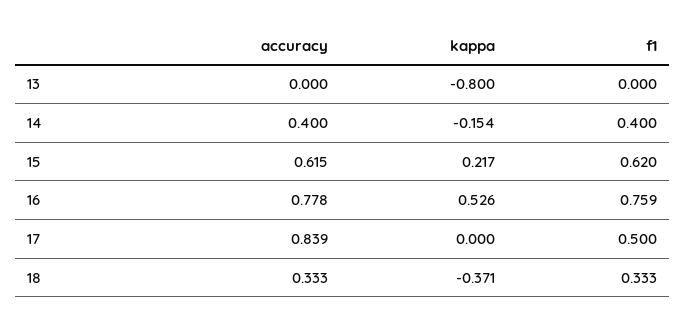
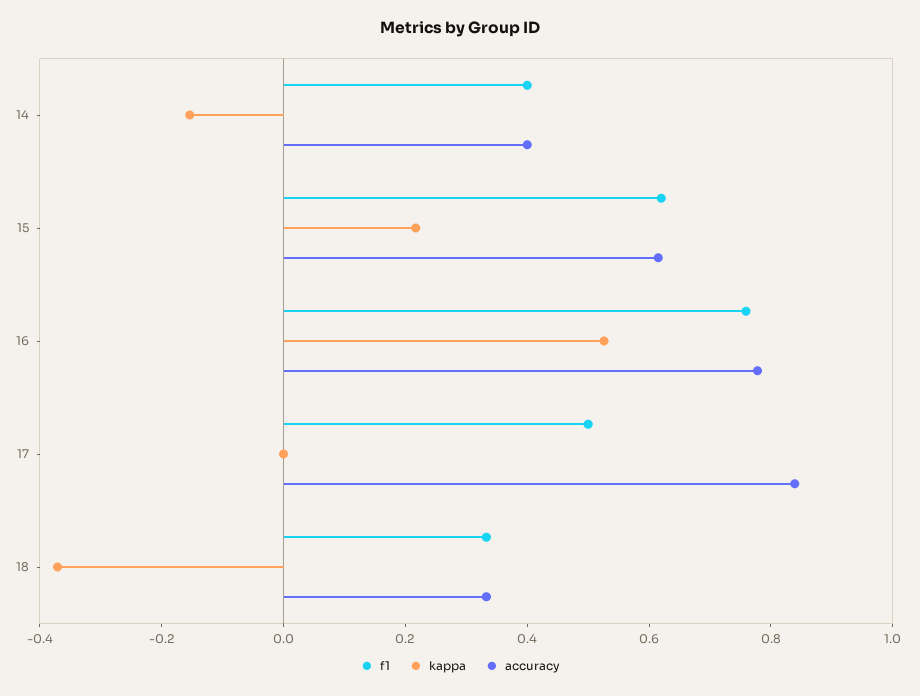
accuracy, 13: 0 -> none
kappa, 13: -0.8 -> none
f1, 13: 0 -> none

